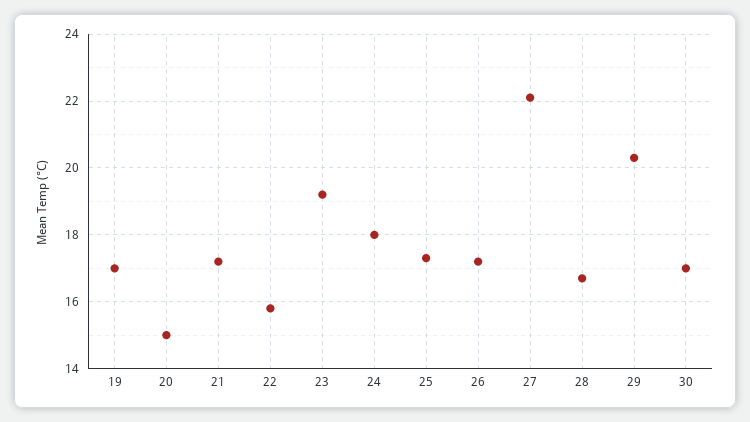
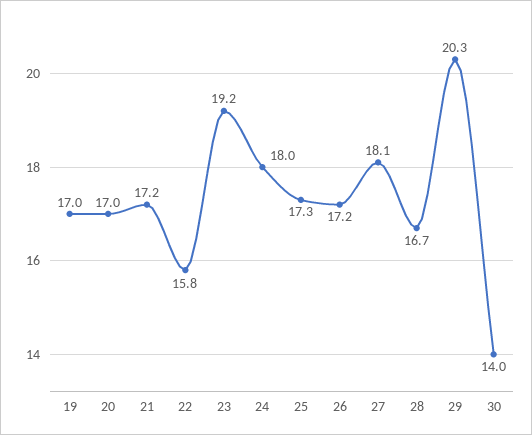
20: 15 -> 17
27: 22 -> 18.1
30: 17 -> 14

